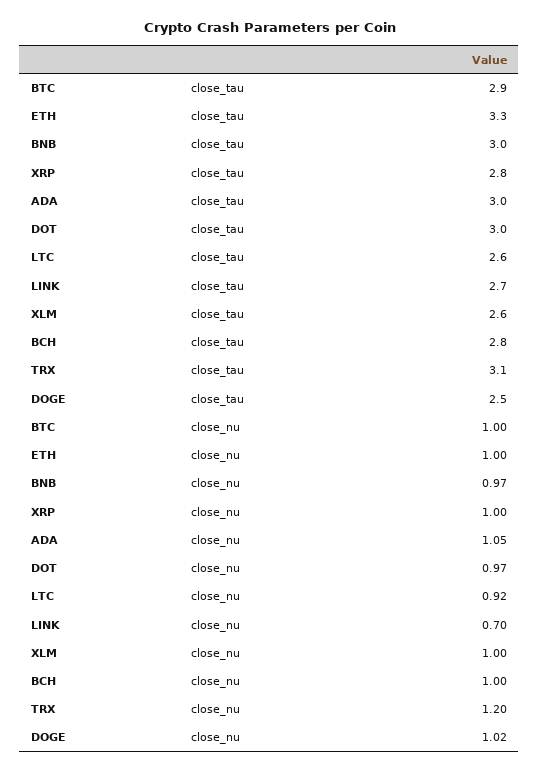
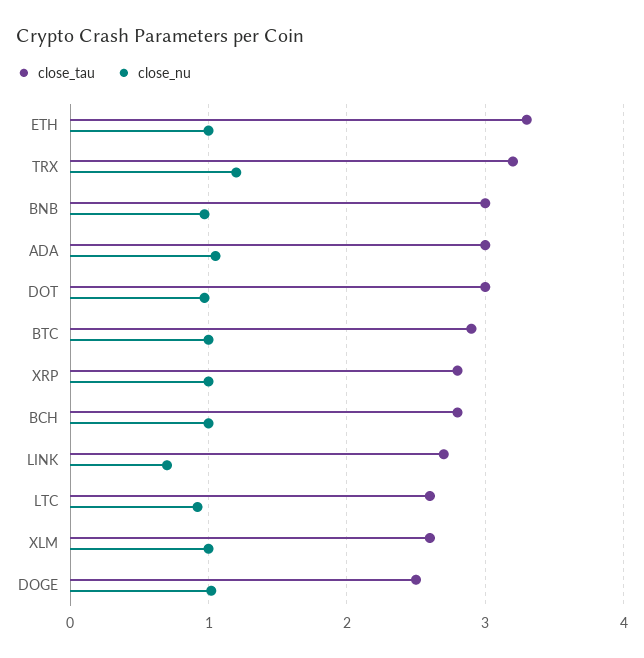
close_tau, TRX: 3.1 -> 3.2

